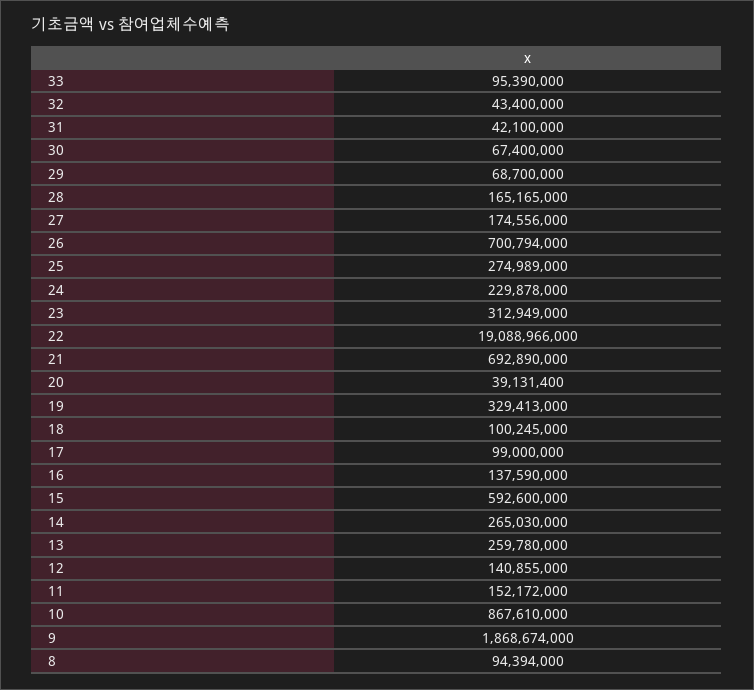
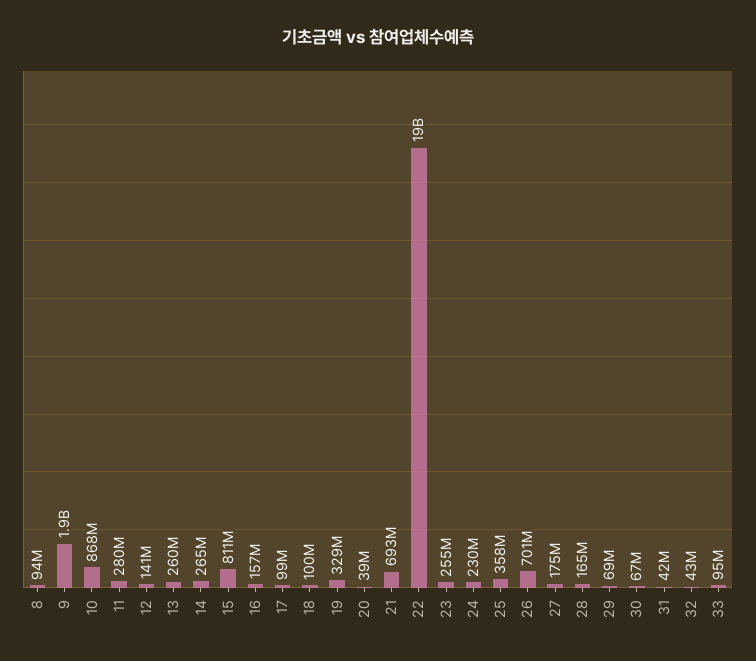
25: 274989000 -> 358000000
23: 312949000 -> 255000000
16: 137590000 -> 157000000
15: 592600000 -> 811000000
11: 152172000 -> 280000000

